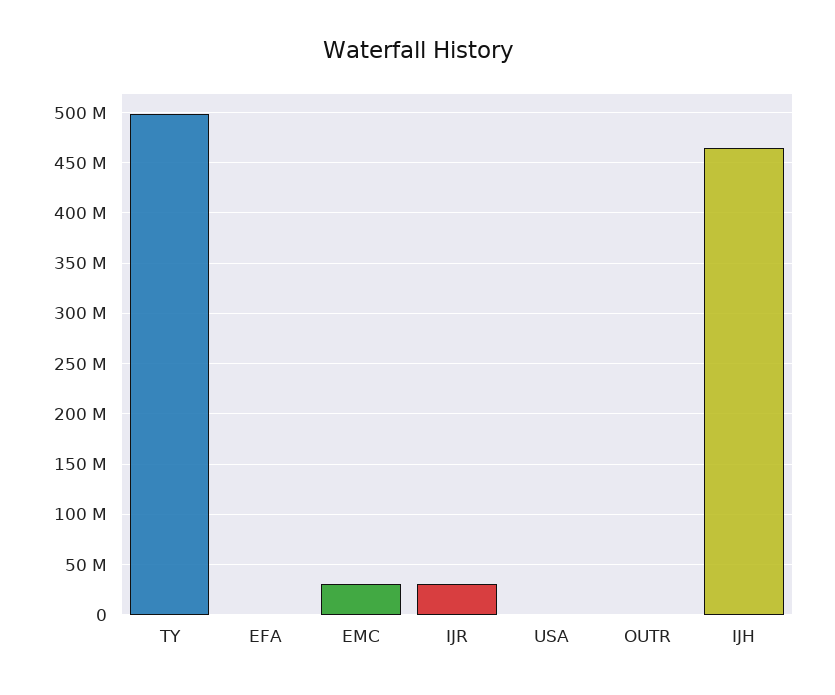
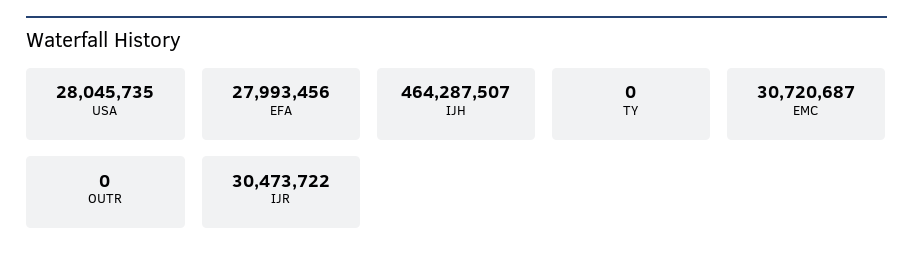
TY: 500000000 -> 0
EFA: 0 -> 27993456
USA: 0 -> 28045735

